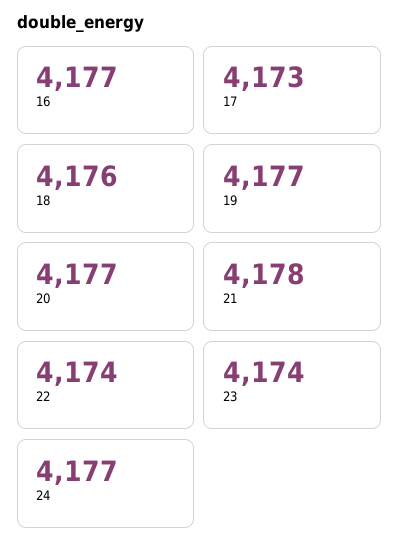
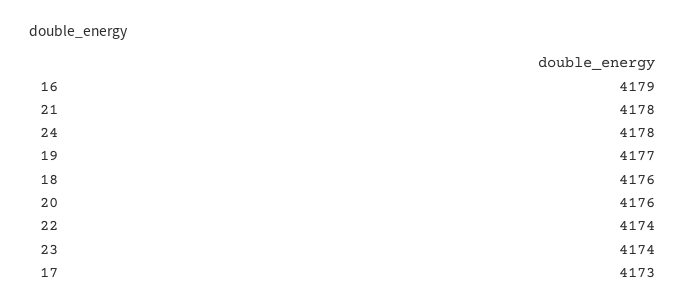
16: 4177 -> 4179
20: 4177 -> 4176
24: 4177 -> 4178

